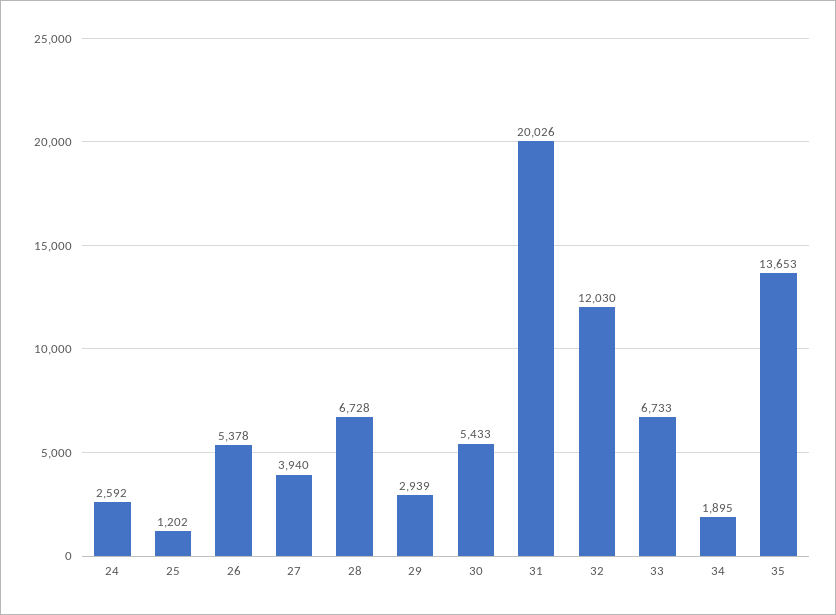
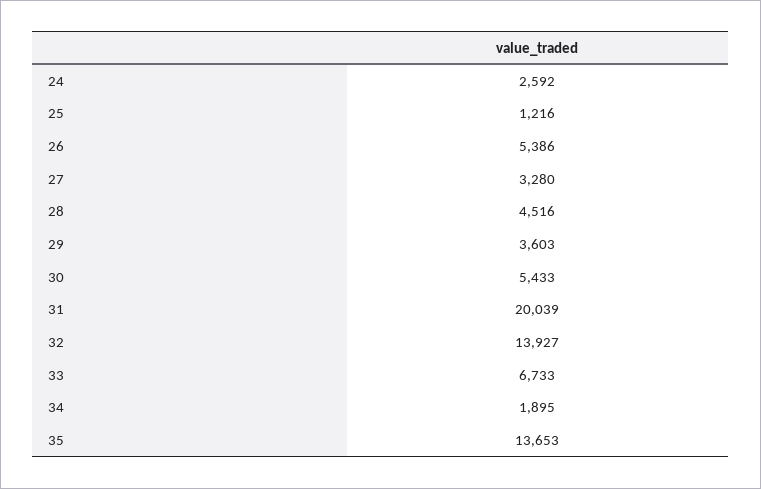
25: 1202 -> 1216
26: 5378 -> 5386
27: 3940 -> 3280
28: 6728 -> 4516
29: 2939 -> 3603
31: 20026 -> 20039
32: 12030 -> 13927

